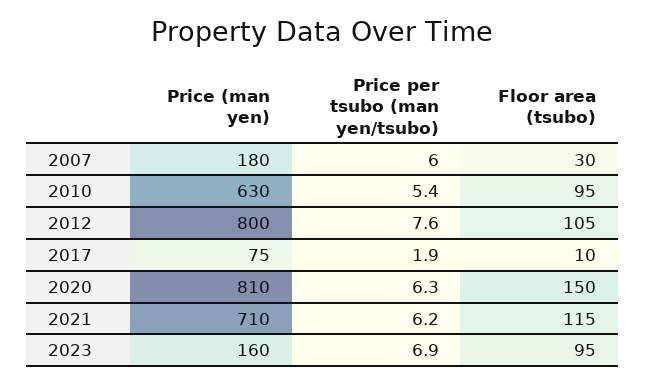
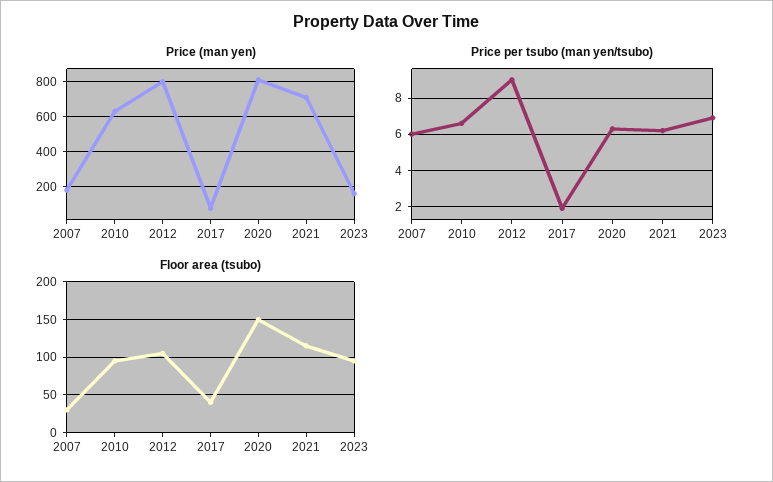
Price per tsubo (man yen/tsubo), 2010: 5.4 -> 6.5
Price per tsubo (man yen/tsubo), 2012: 7.6 -> 9
Floor area (tsubo), 2017: 10 -> 40

